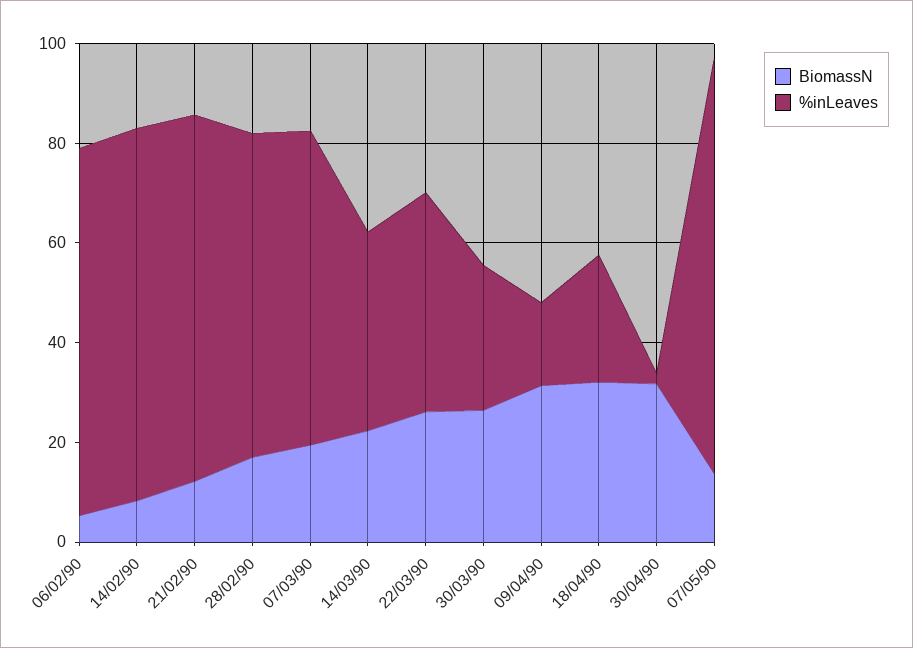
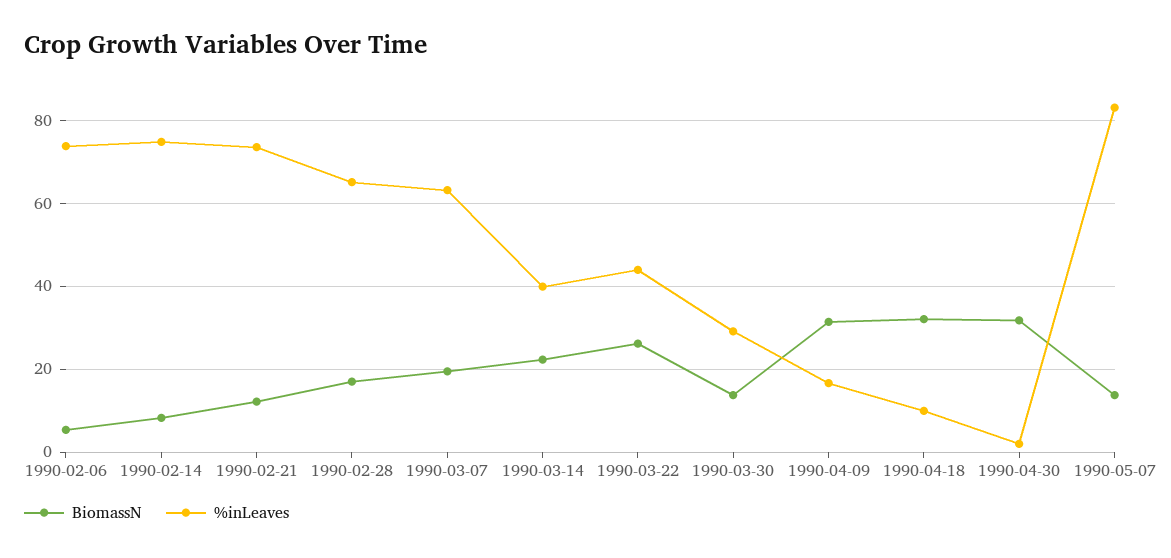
BiomassN, 30/03/90: 25 -> 14
%inLeaves, 18/04/90: 25 -> 10

